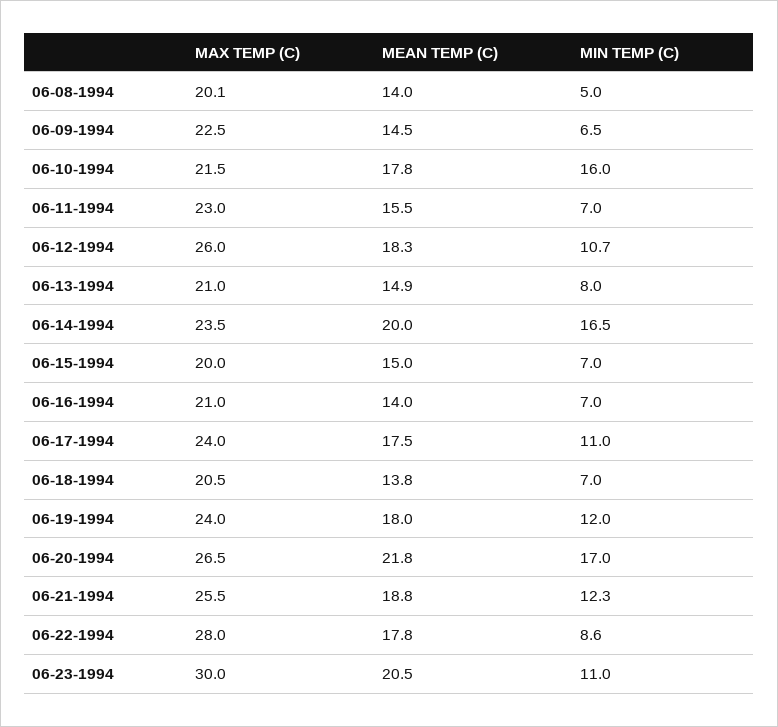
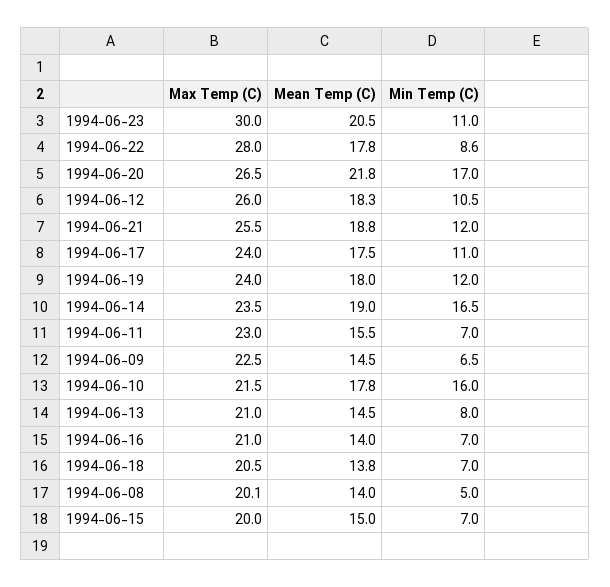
MIN TEMP (C), 06-12-1994: 10.7 -> 10.5
MEAN TEMP (C), 06-13-1994: 14.9 -> 14.5
MEAN TEMP (C), 06-14-1994: 20 -> 19
MIN TEMP (C), 06-21-1994: 12.3 -> 12

